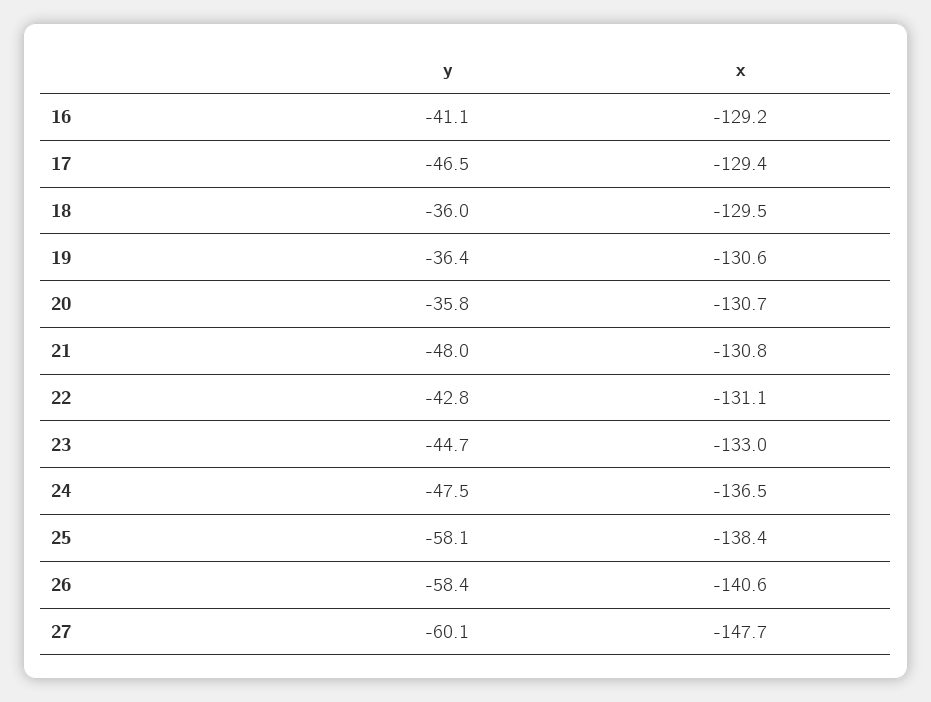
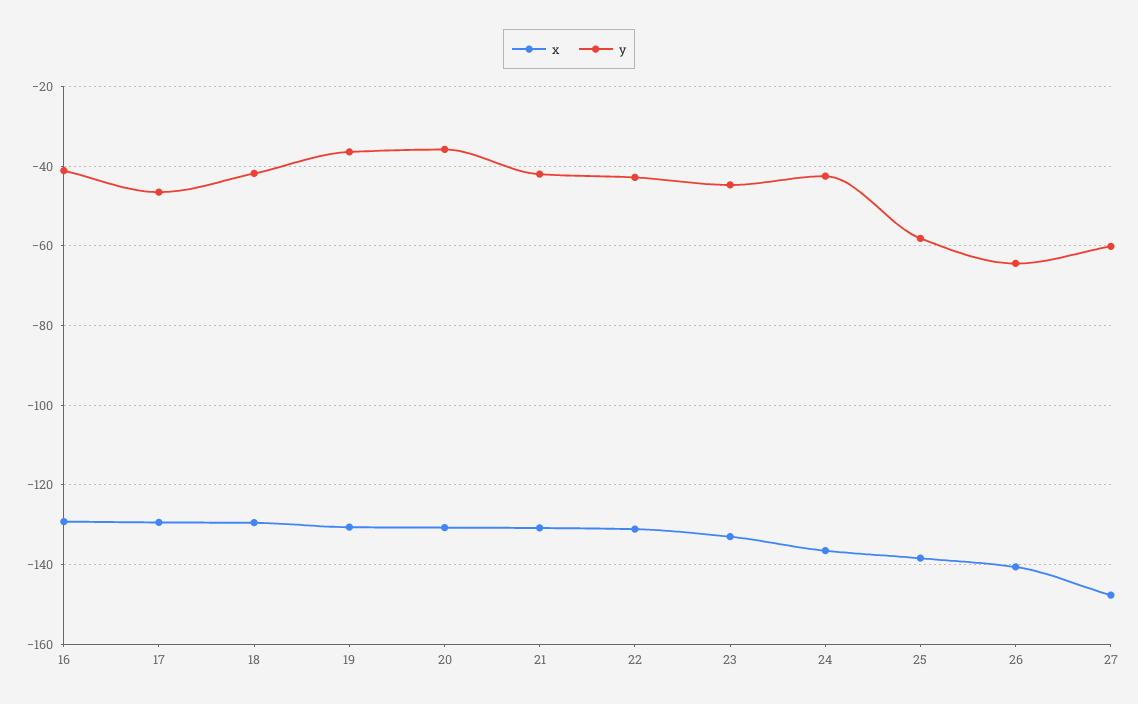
y, 18: -36 -> -42
y, 21: -48 -> -42
y, 24: -47.5 -> -42
y, 26: -58.4 -> -64

